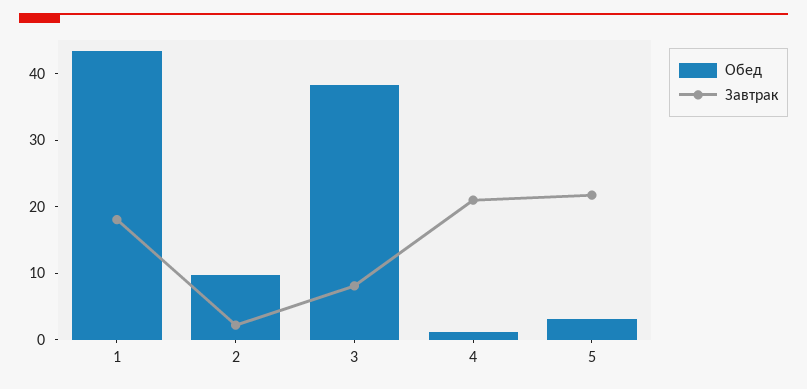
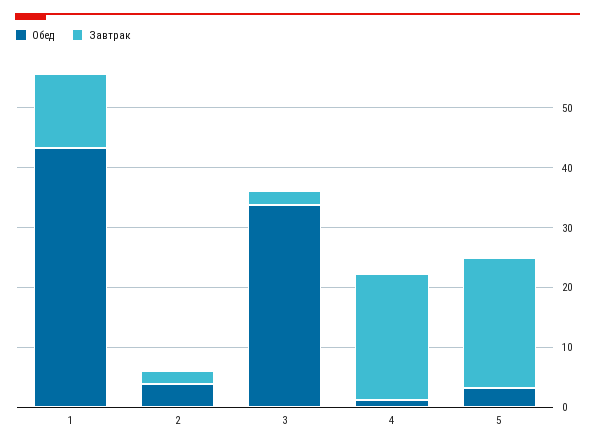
Завтрак, 1: 18 -> 12
Обед, 2: 10 -> 4
Обед, 3: 38 -> 34
Завтрак, 3: 8 -> 2

